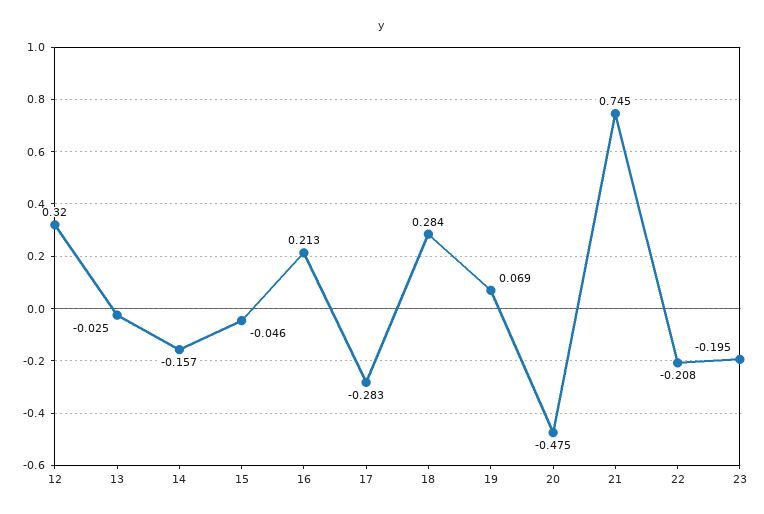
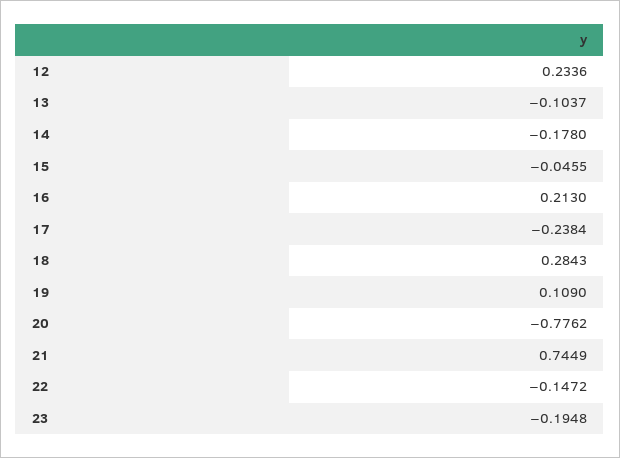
12: 0.32 -> 0.2336
13: -0.025 -> -0.1037
14: -0.157 -> -0.178
17: -0.283 -> -0.2384
19: 0.069 -> 0.109
20: -0.475 -> -0.7762
22: -0.208 -> -0.1472

